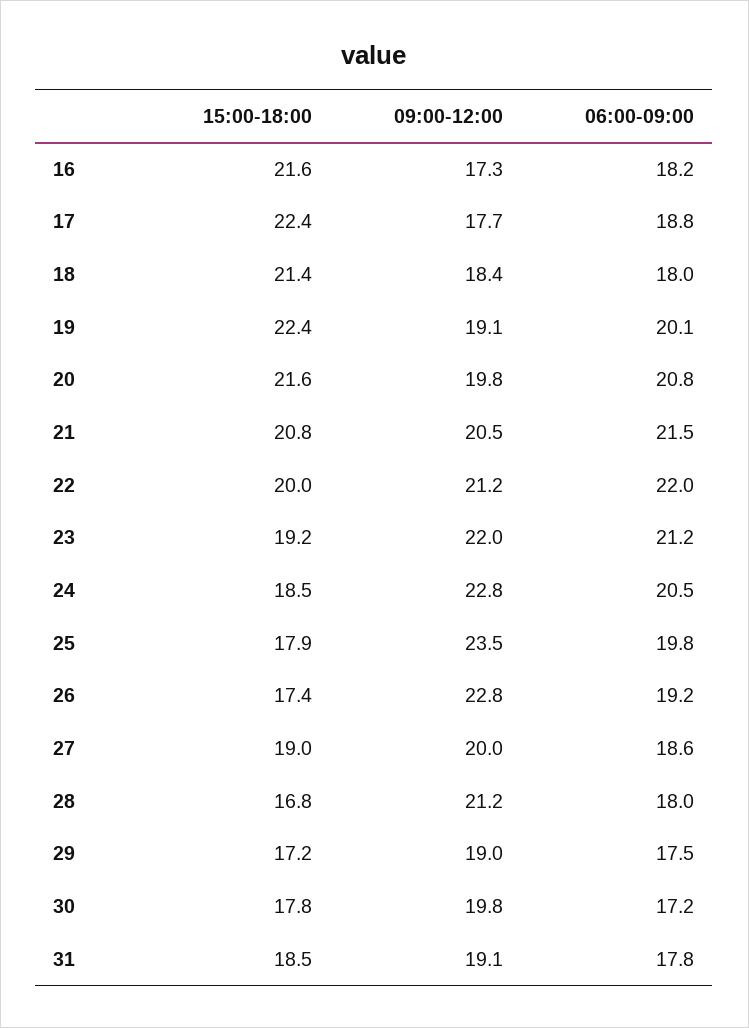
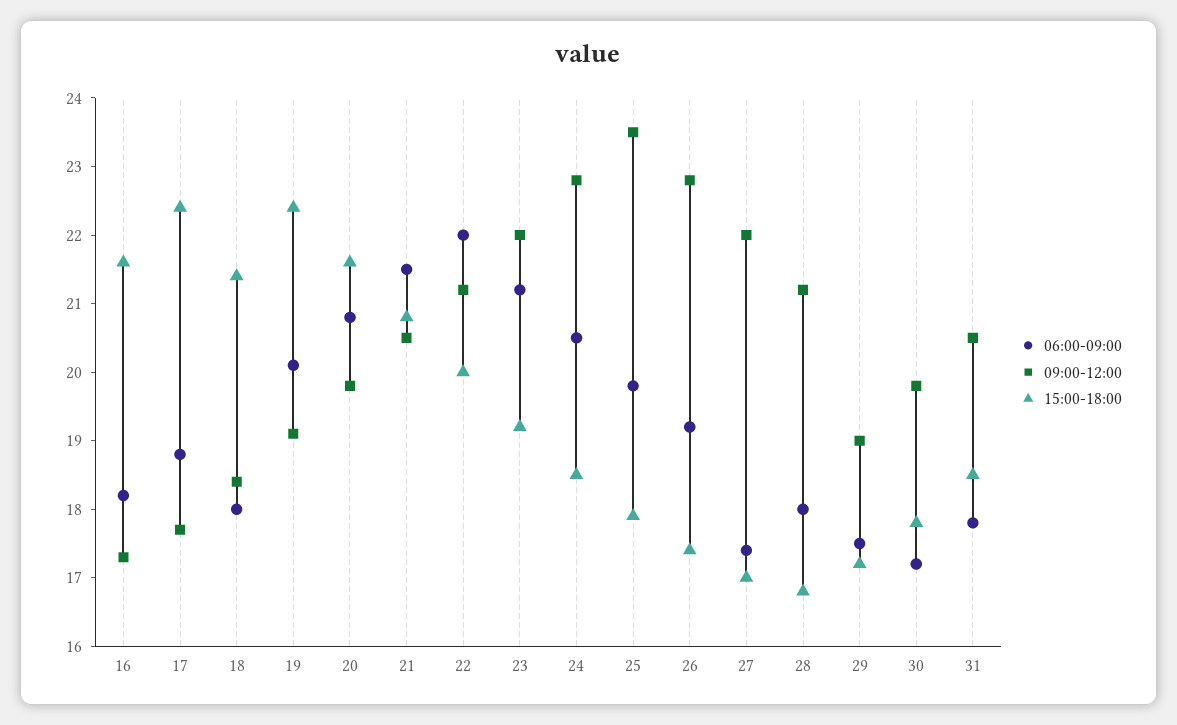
15:00-18:00, 27: 19 -> 17
09:00-12:00, 27: 20 -> 22
06:00-09:00, 27: 18.6 -> 17.5
09:00-12:00, 31: 19.1 -> 20.5

